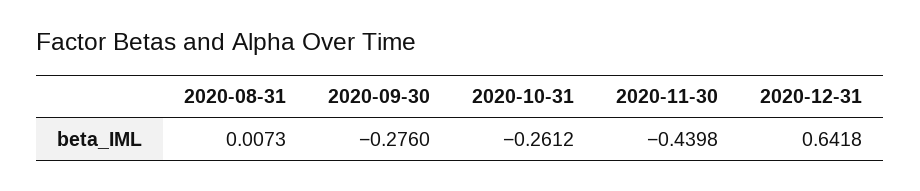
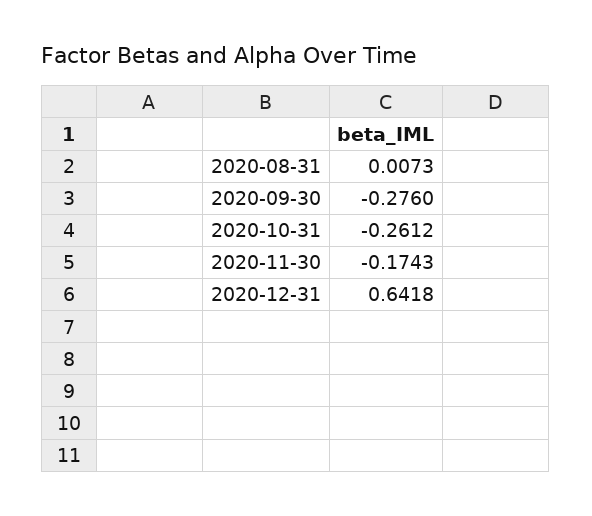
2020-11-30: -0.4398 -> -0.1743

